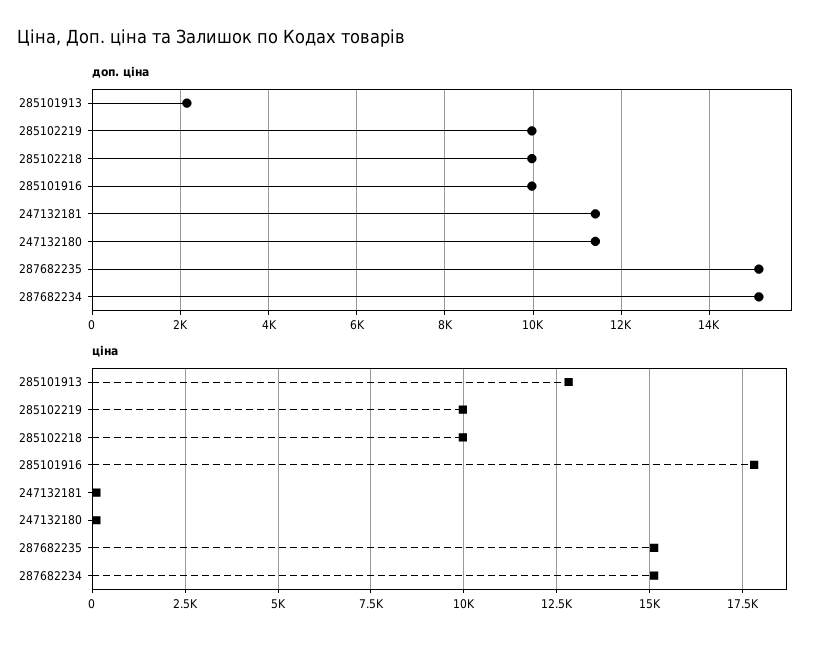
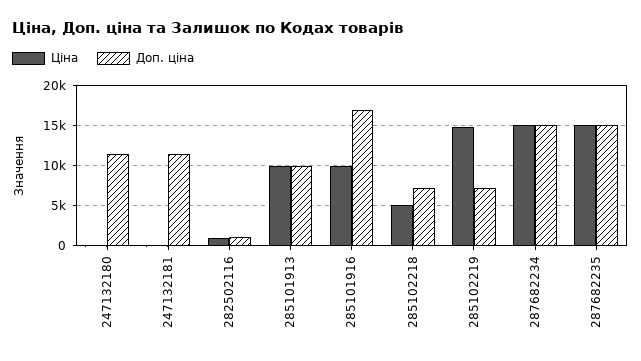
доп. ціна, 285101913: 2200 -> 10000
доп. ціна, 285102219: 10000 -> 7000
доп. ціна, 285102218: 10000 -> 7000
доп. ціна, 285101916: 10000 -> 17000
ціна, 285101913: 12750 -> 10000
ціна, 285102219: 10000 -> 15000
ціна, 285102218: 10000 -> 5000
ціна, 285101916: 17750 -> 10000
ціна, 282502116: none -> 1000
доп. ціна, 282502116: none -> 1000

